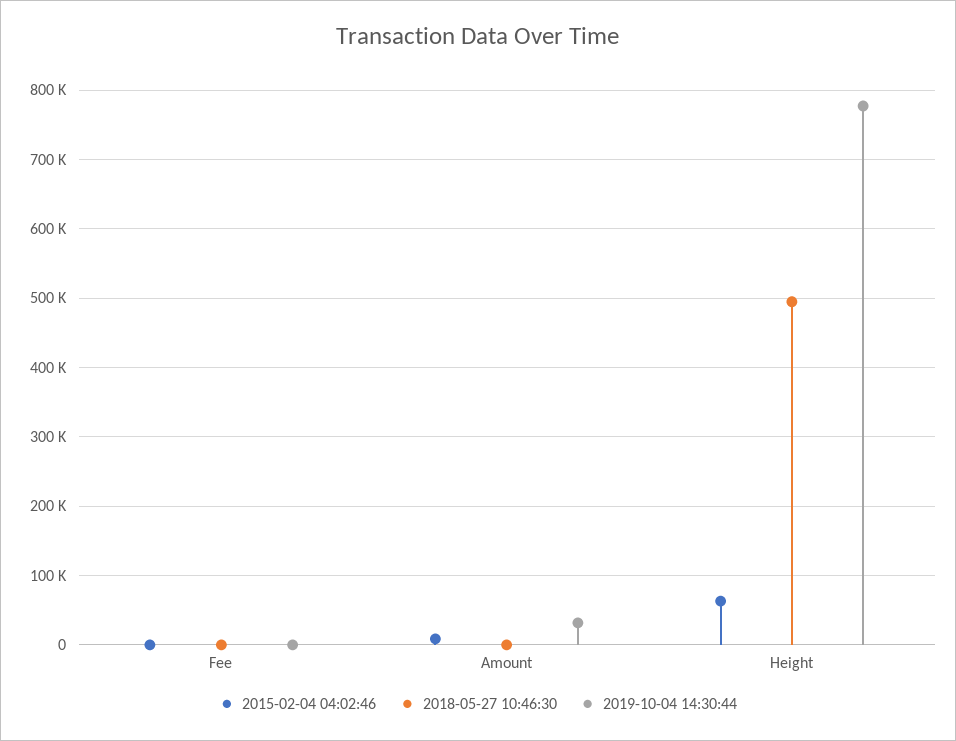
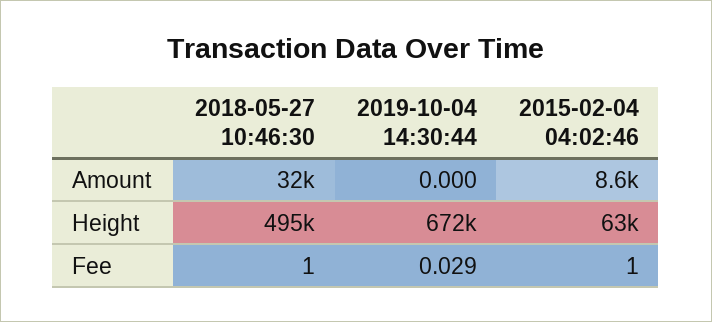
2018-05-27 10:46:30, Amount: 0 -> 32000
2019-10-04 14:30:44, Amount: 30000 -> 0
2019-10-04 14:30:44, Height: 780000 -> 672000

